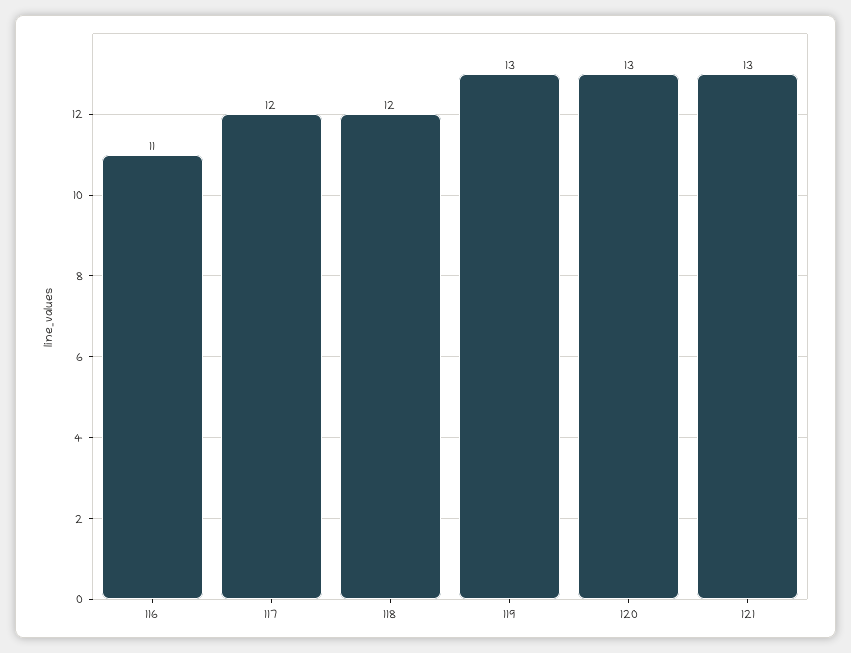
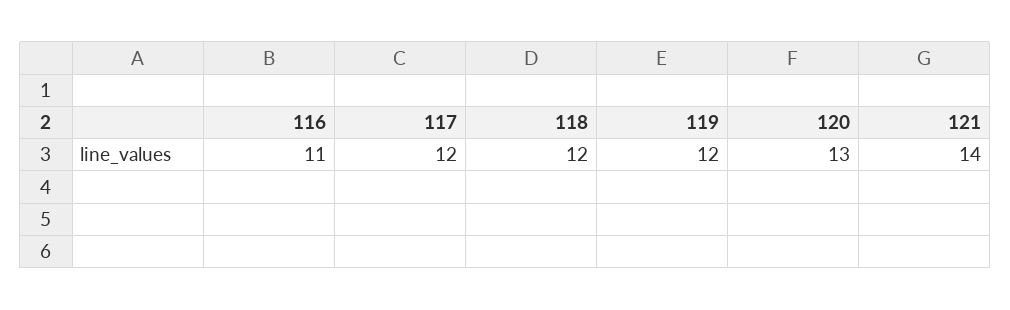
119: 13 -> 12
121: 13 -> 14

